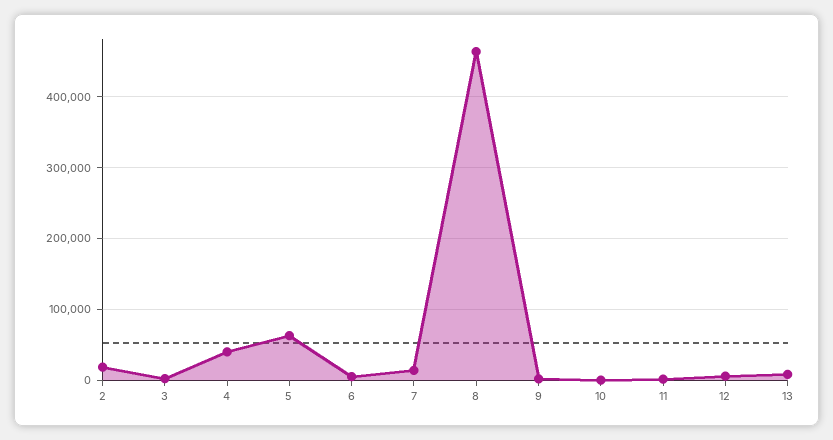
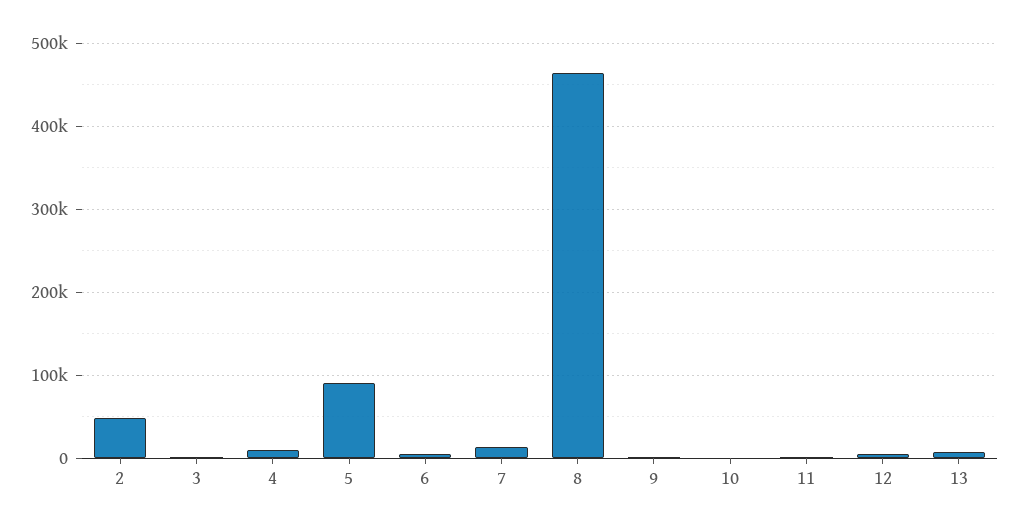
2: 20000 -> 50000
4: 40000 -> 10000
5: 60000 -> 90000

